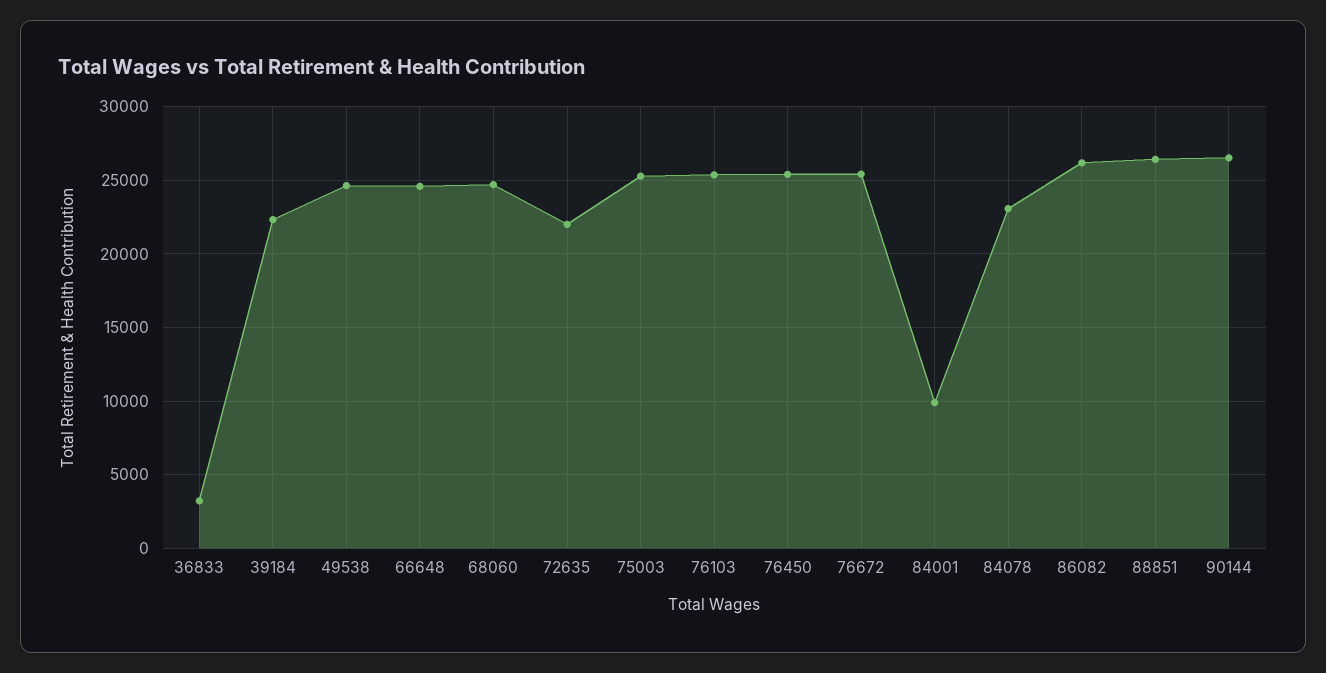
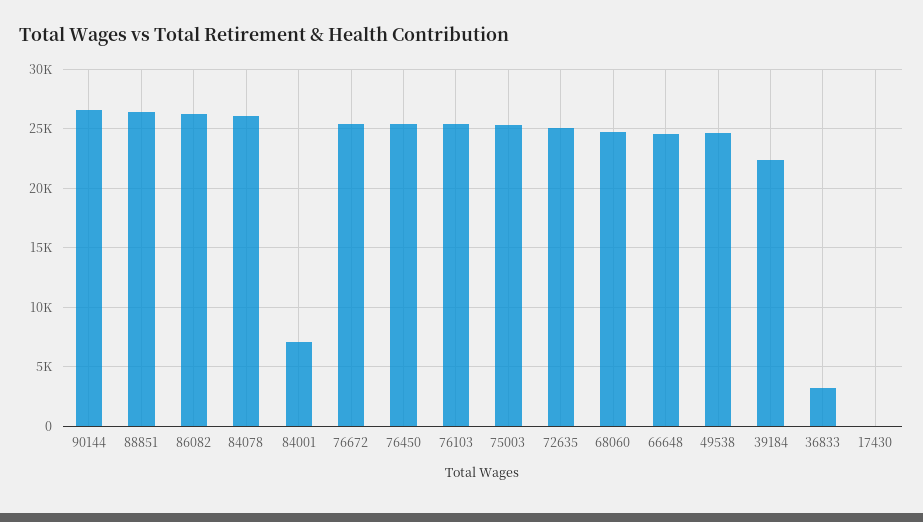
72635: 22000 -> 25000
84001: 10000 -> 7000
84078: 23000 -> 26000
17430: none -> 0

